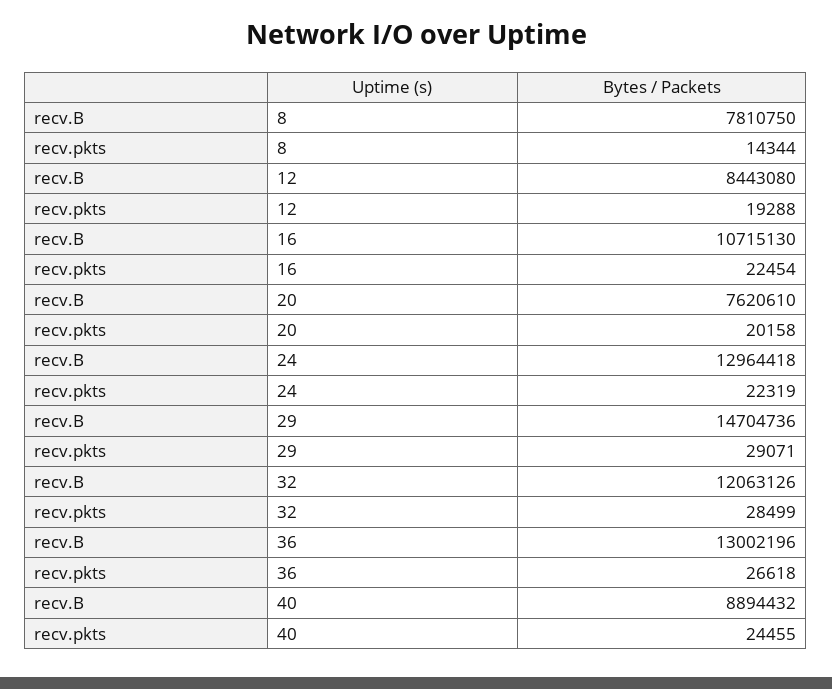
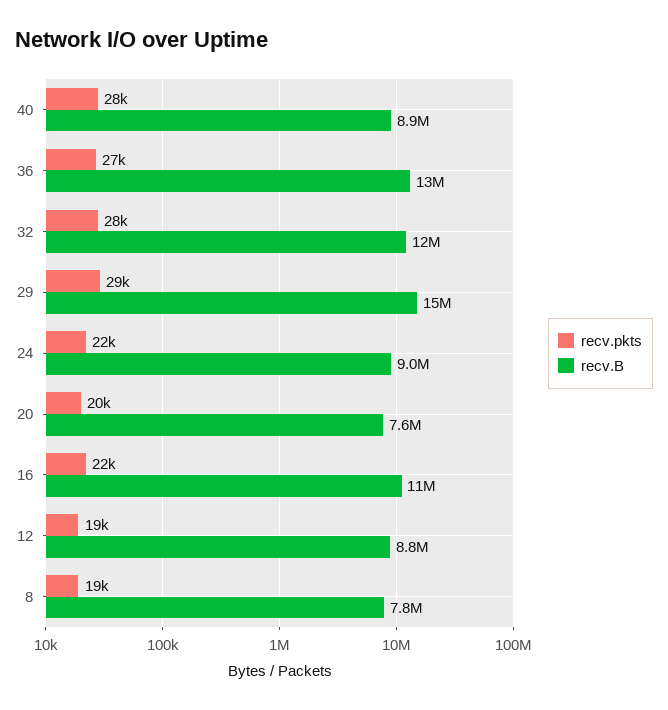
recv.pkts, 8: 14344 -> 19000
recv.B, 12: 8443080 -> 8800000
recv.B, 24: 12964418 -> 9000000
recv.pkts, 40: 24455 -> 28000

